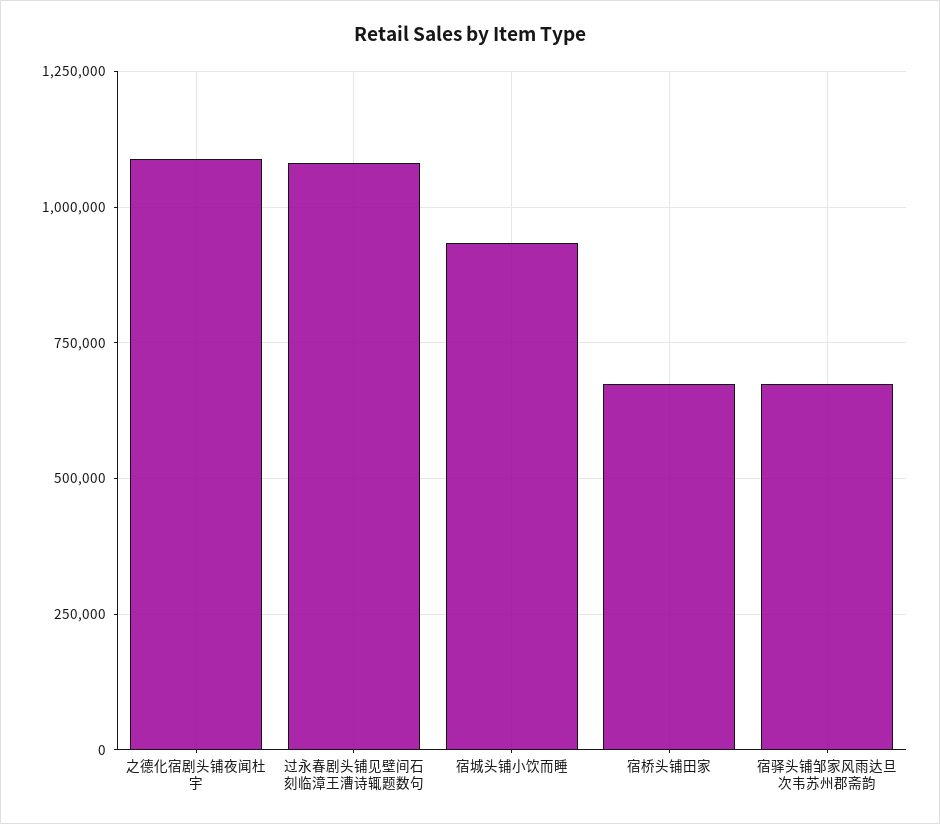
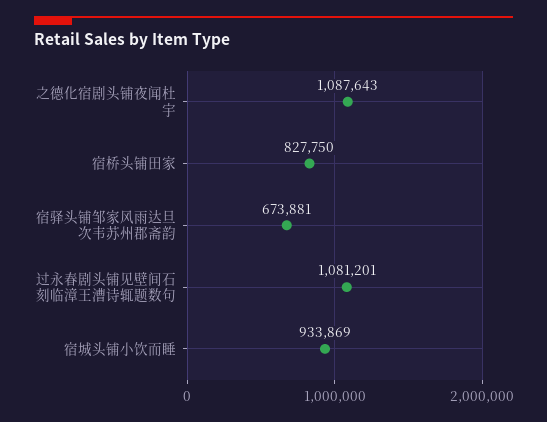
宿桥头铺田家: 675000 -> 827750

